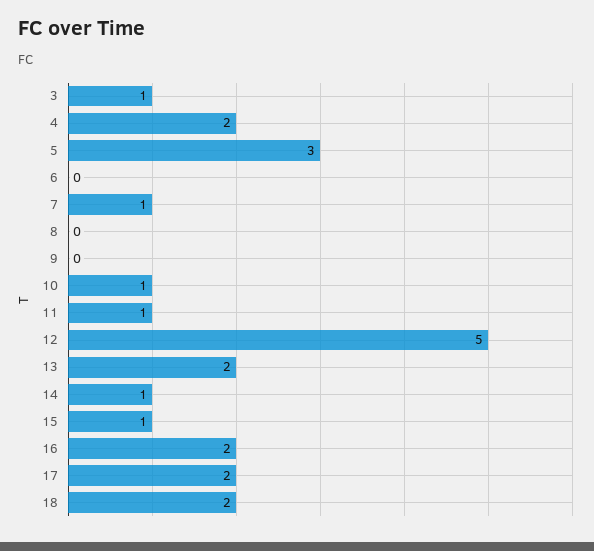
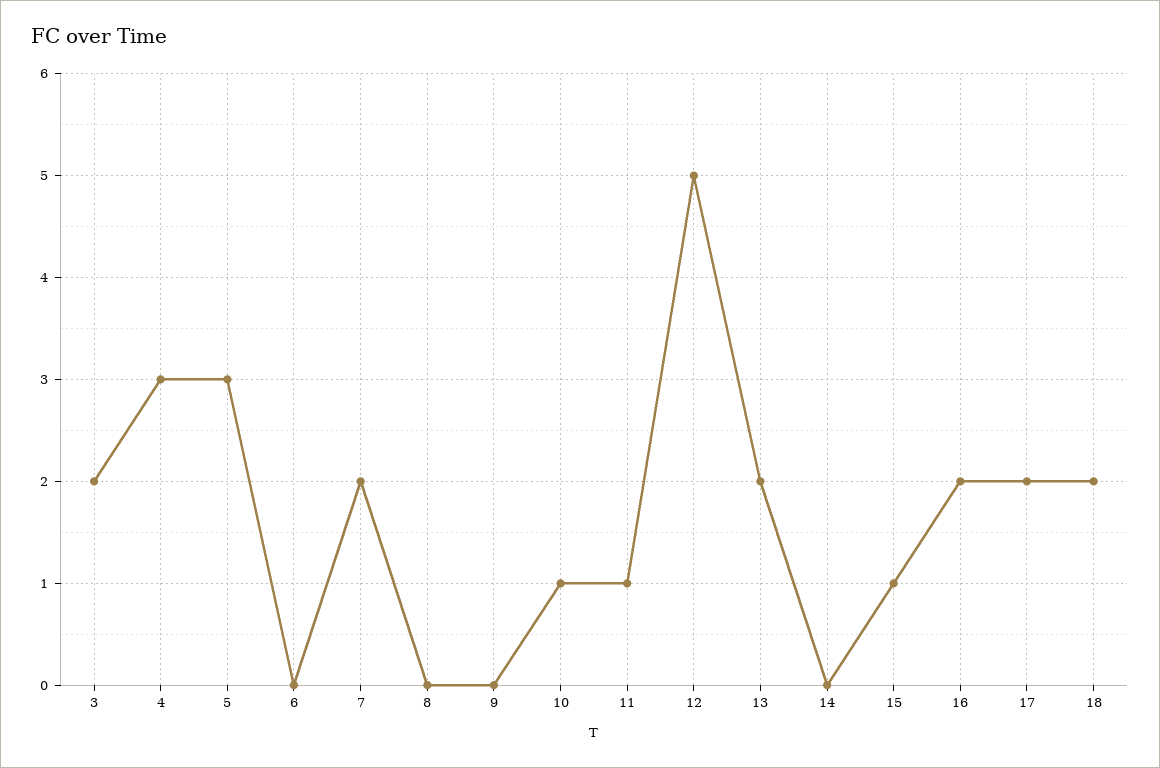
3: 1 -> 2
4: 2 -> 3
7: 1 -> 2
14: 1 -> 0

